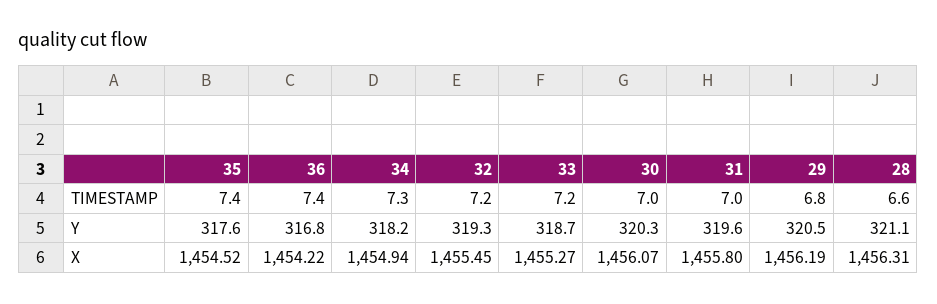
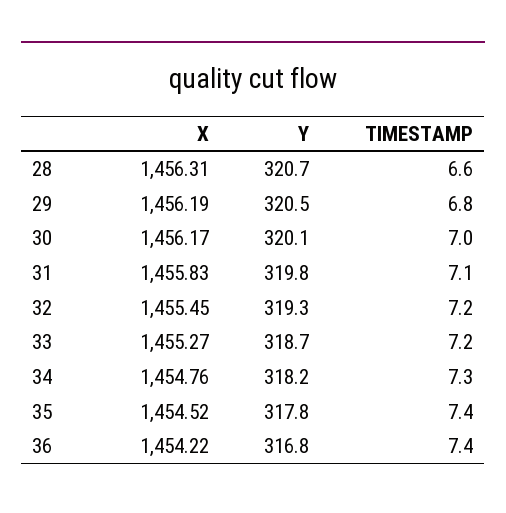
31, TIMESTAMP: 7 -> 7.1
35, Y: 317.6 -> 317.8
30, Y: 320.3 -> 320.1
31, Y: 319.6 -> 319.8
28, Y: 321.1 -> 320.7
34, X: 1454.94 -> 1454.76
30, X: 1456.07 -> 1456.17
31, X: 1455.8 -> 1455.83

